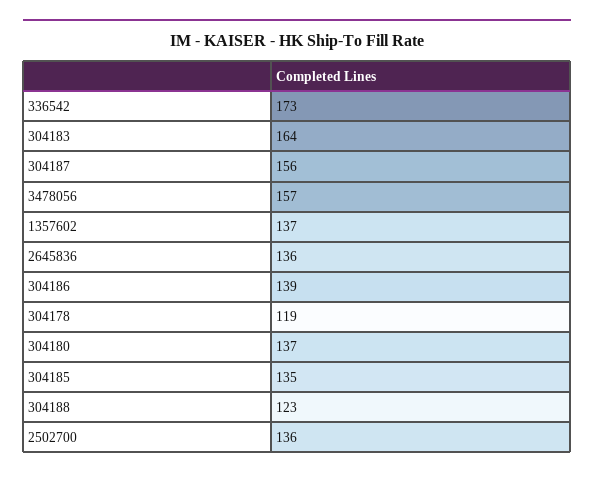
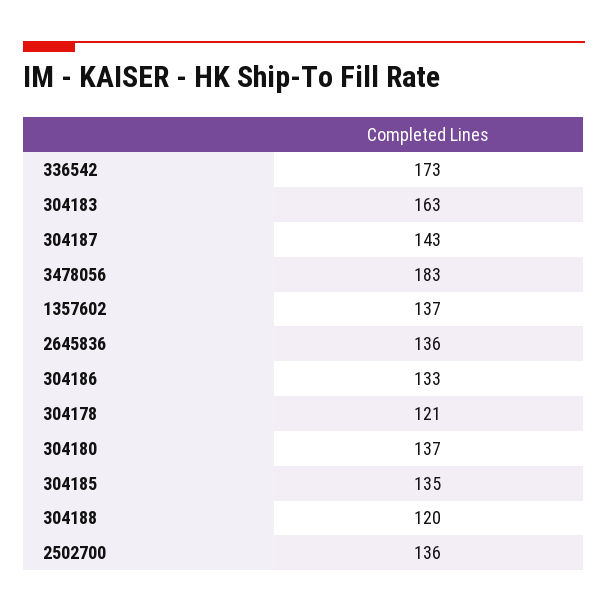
304183: 164 -> 163
304187: 156 -> 143
3478056: 157 -> 183
304186: 139 -> 133
304178: 119 -> 121
304188: 123 -> 120

